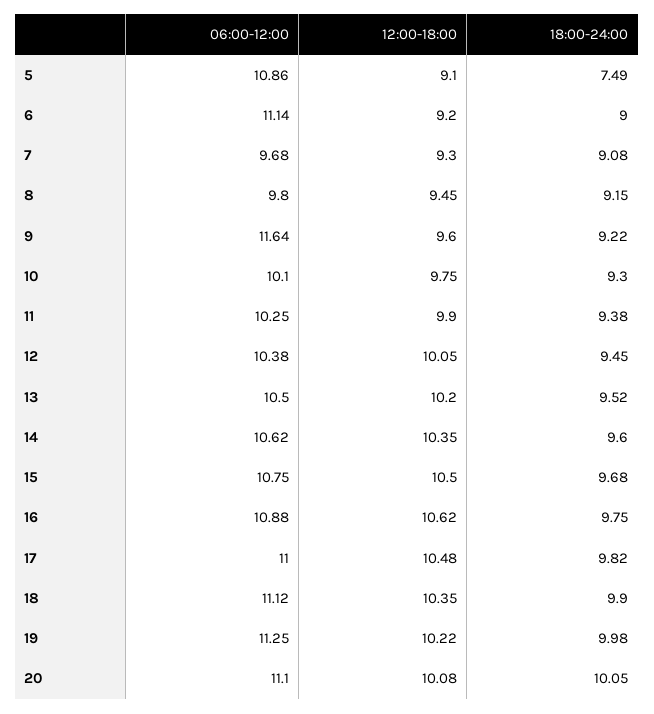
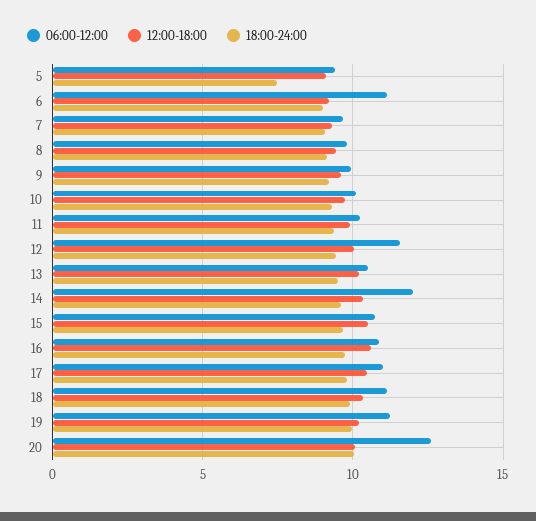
06:00-12:00, 5: 10.86 -> 9.5
06:00-12:00, 9: 11.64 -> 10
06:00-12:00, 12: 10.38 -> 11.5
06:00-12:00, 14: 10.62 -> 12
06:00-12:00, 20: 11.1 -> 12.5

